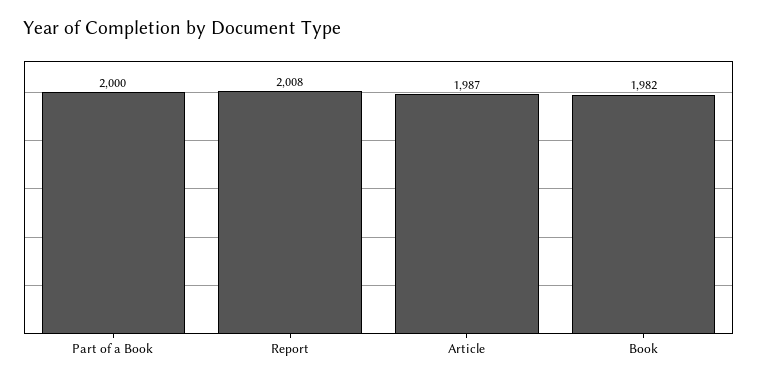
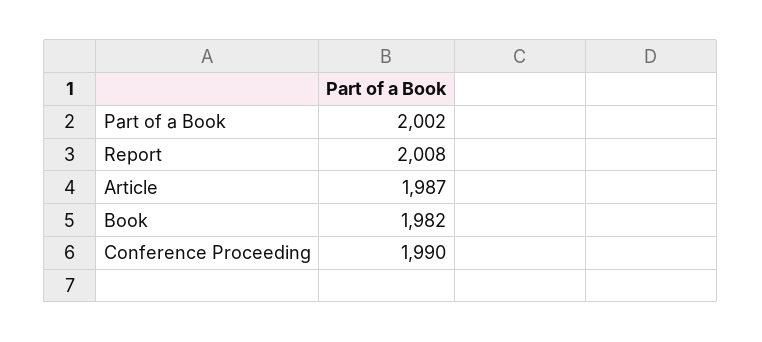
Part of a Book: 2000 -> 2002
Conference Proceeding: none -> 1990

